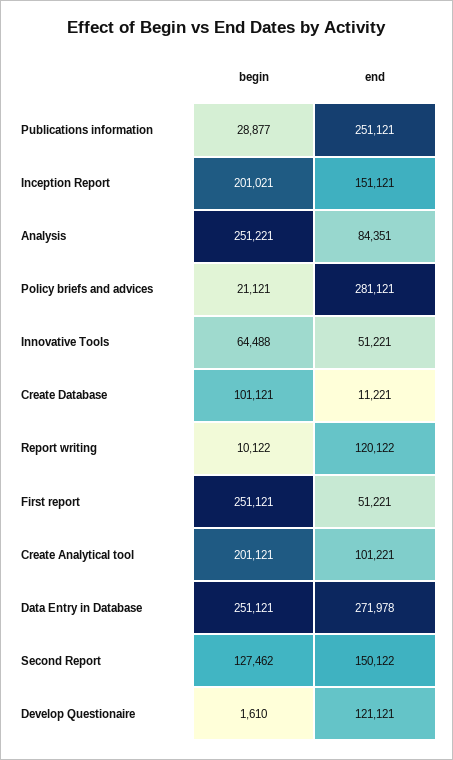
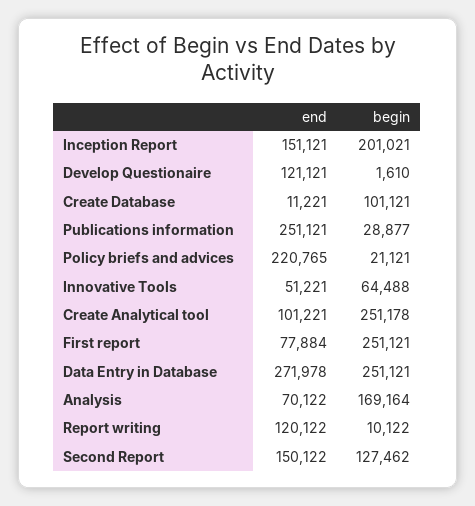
begin, Analysis: 251221 -> 169164
end, Analysis: 84351 -> 70122
end, Policy briefs and advices: 281121 -> 220765
end, First report: 51221 -> 77884
begin, Create Analytical tool: 201121 -> 251178

